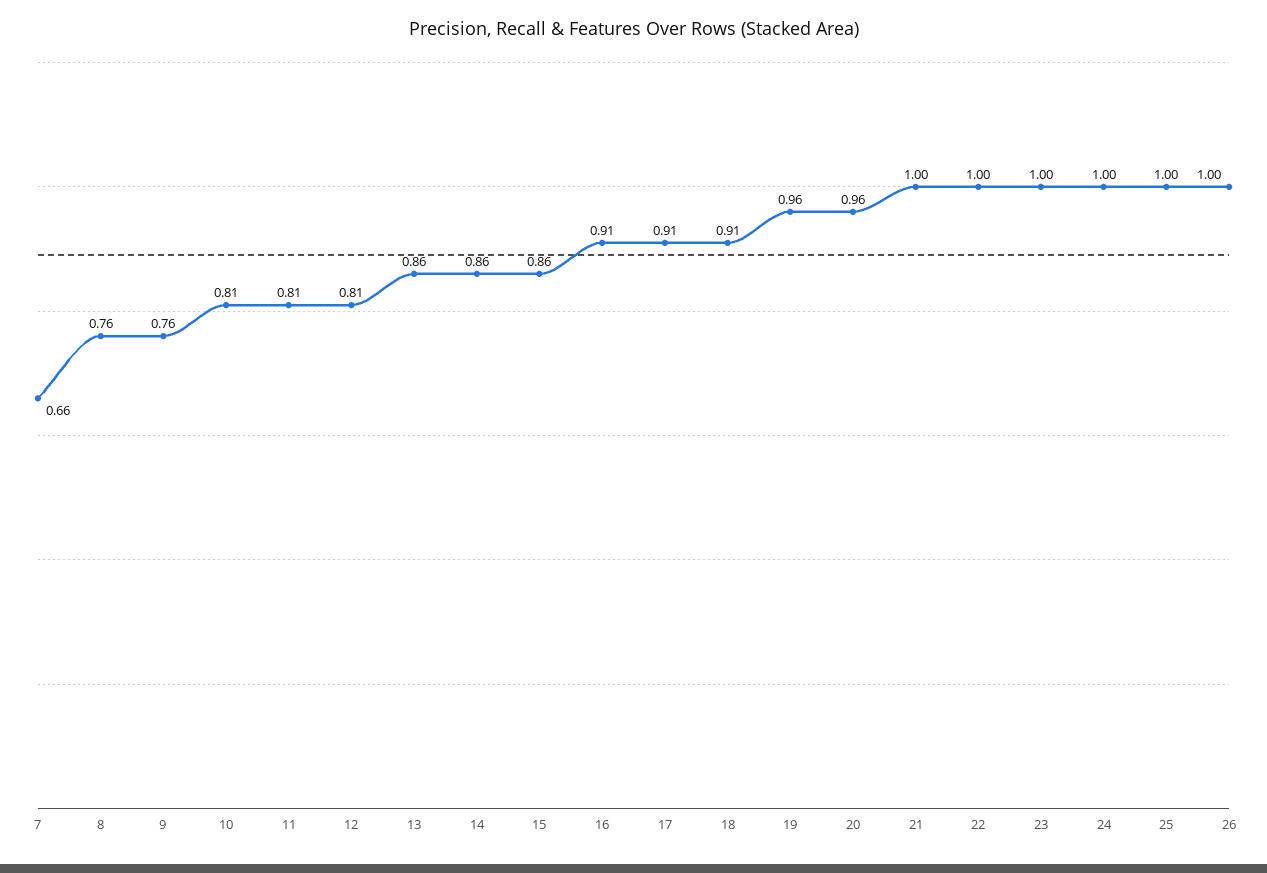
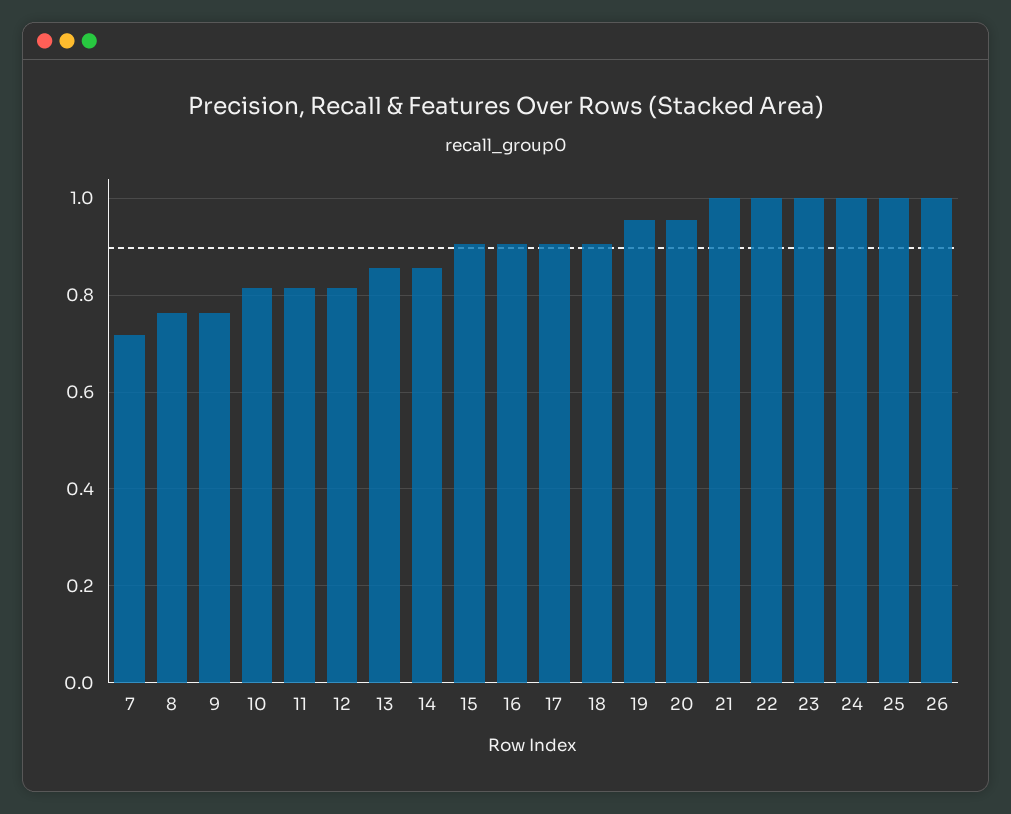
7: 0.66 -> 0.72
15: 0.86 -> 0.9

